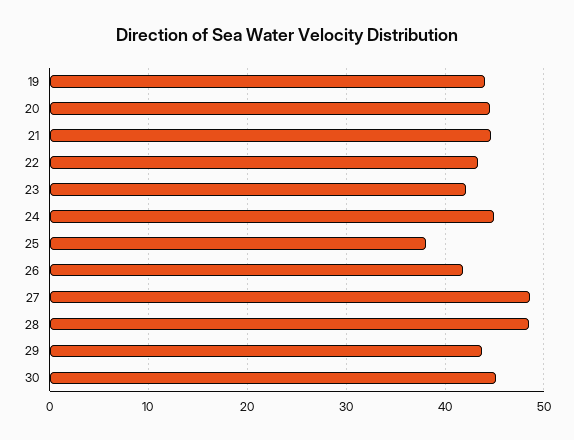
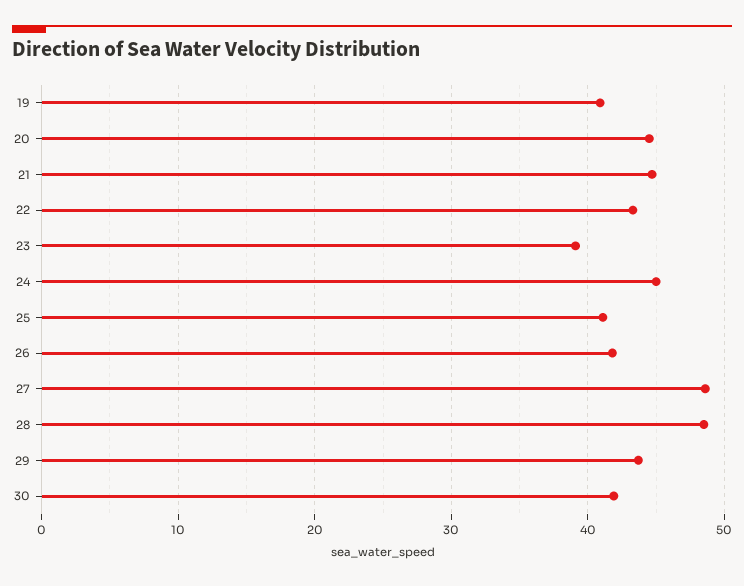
19: 44 -> 41
23: 42 -> 39
25: 38 -> 41
30: 45 -> 42

